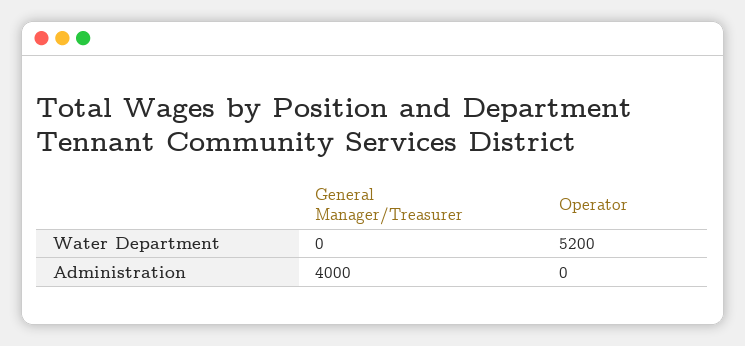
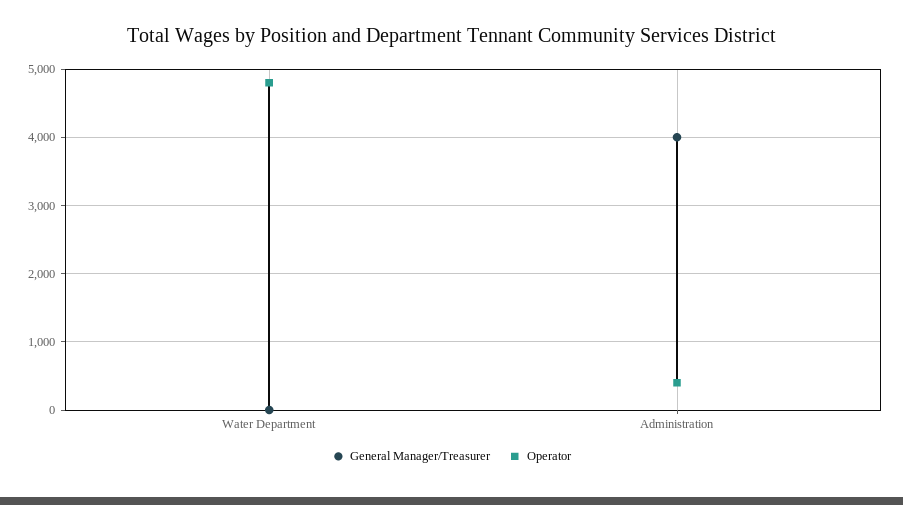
Operator, Water Department: 5200 -> 4800
Operator, Administration: 0 -> 400

